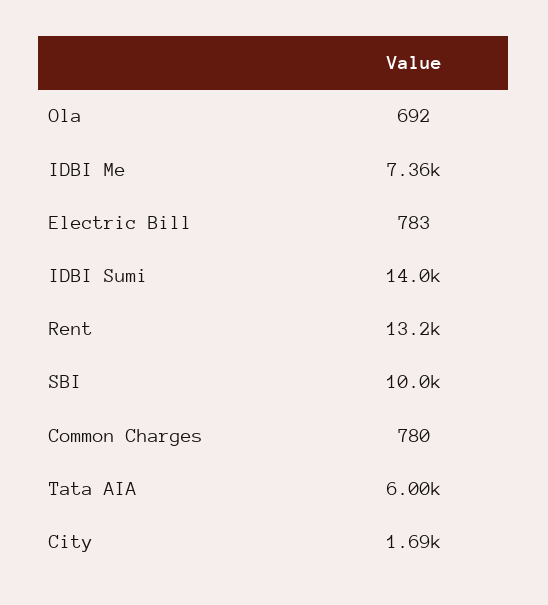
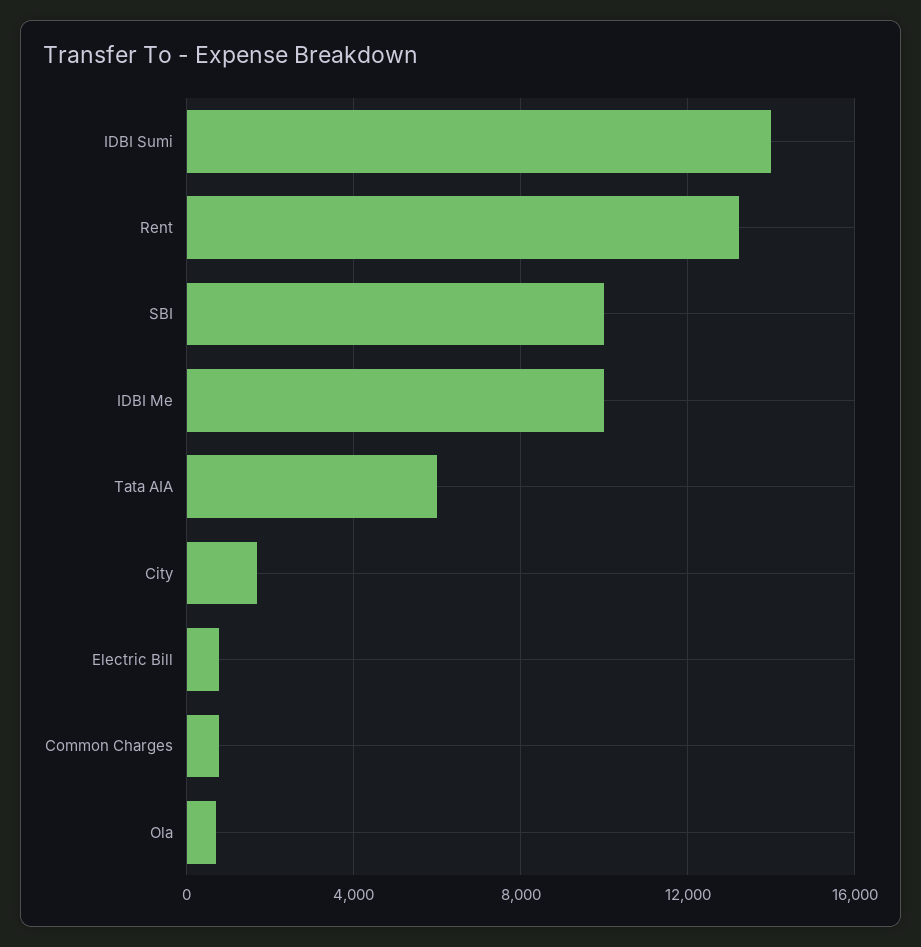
IDBI Me: 7360 -> 10000

